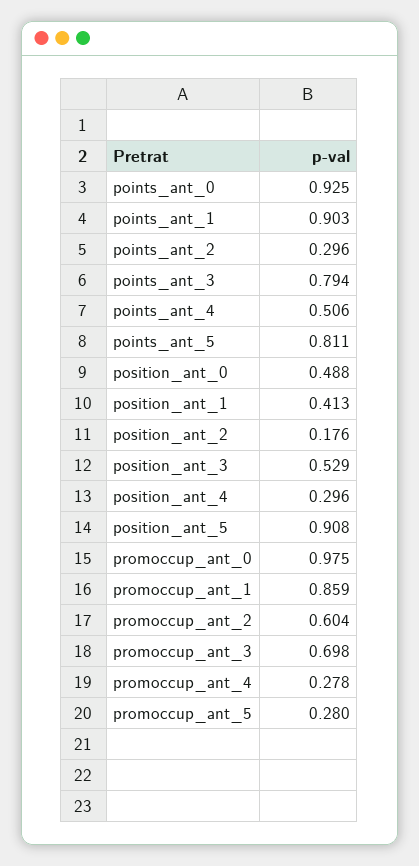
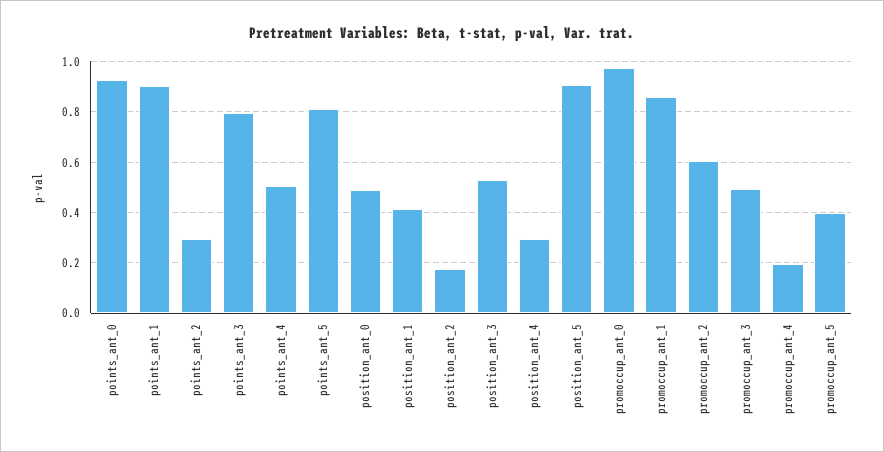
promoccup_ant_3: 0.698 -> 0.5
promoccup_ant_4: 0.278 -> 0.2
promoccup_ant_5: 0.28 -> 0.4

